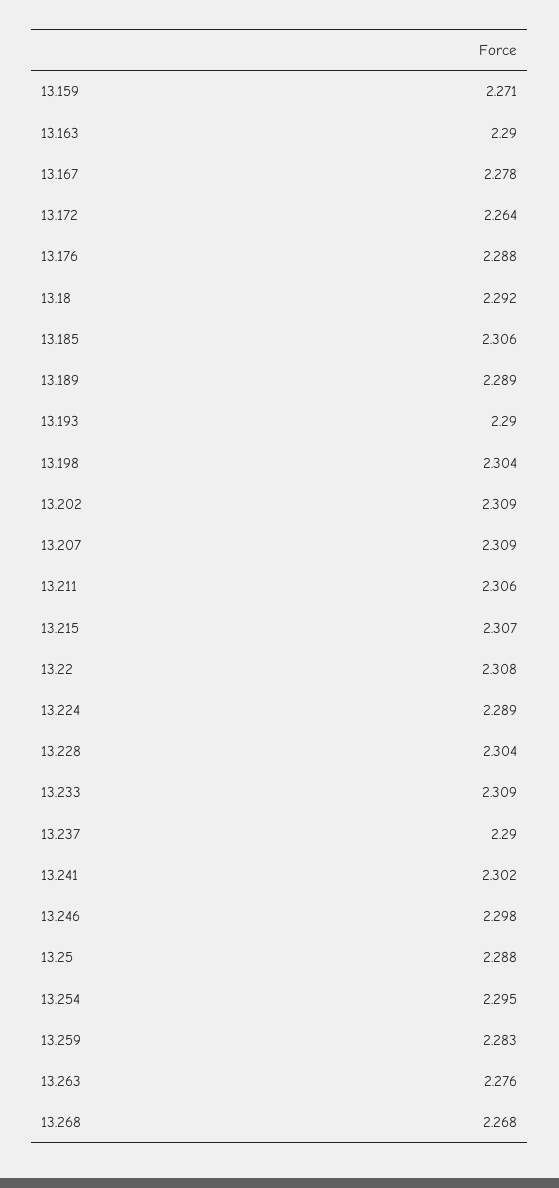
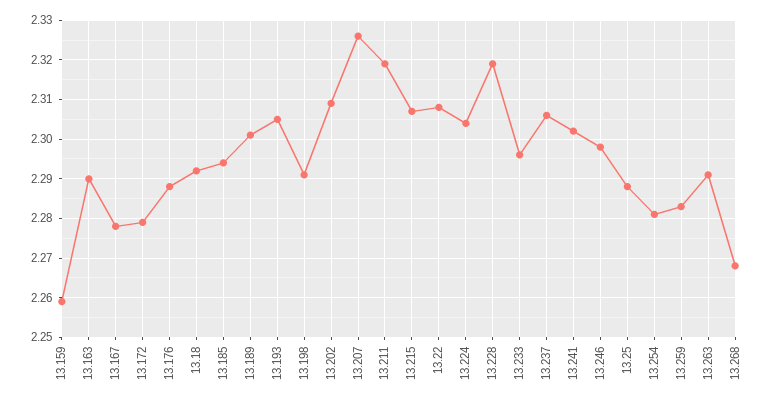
13.159: 2.271 -> 2.26
13.172: 2.264 -> 2.28
13.185: 2.306 -> 2.295
13.189: 2.289 -> 2.3
13.193: 2.29 -> 2.305
13.198: 2.304 -> 2.29
13.207: 2.309 -> 2.325
13.211: 2.306 -> 2.32
13.224: 2.289 -> 2.305
13.228: 2.304 -> 2.32
13.233: 2.309 -> 2.295
13.237: 2.29 -> 2.305
13.254: 2.295 -> 2.28
13.263: 2.276 -> 2.29

